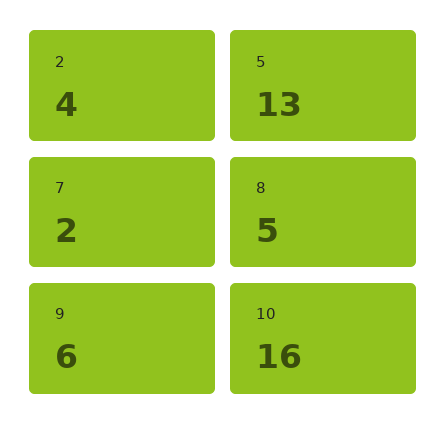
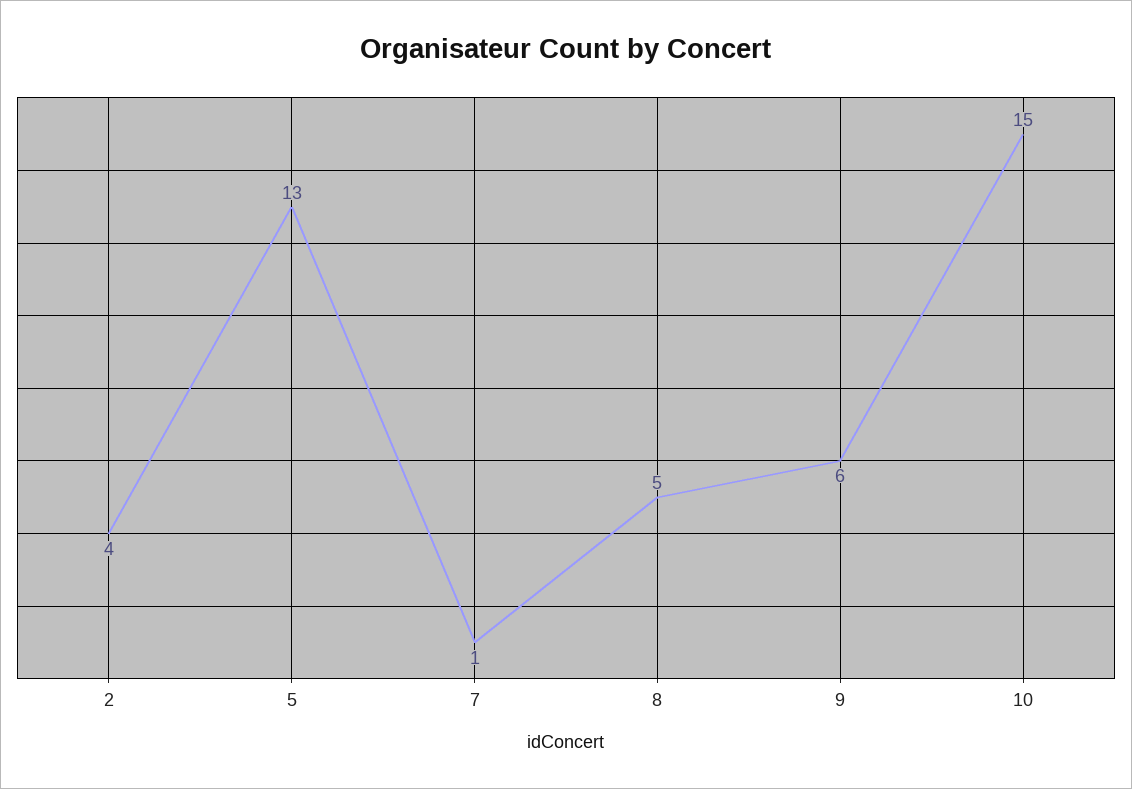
7: 2 -> 1
10: 16 -> 15

